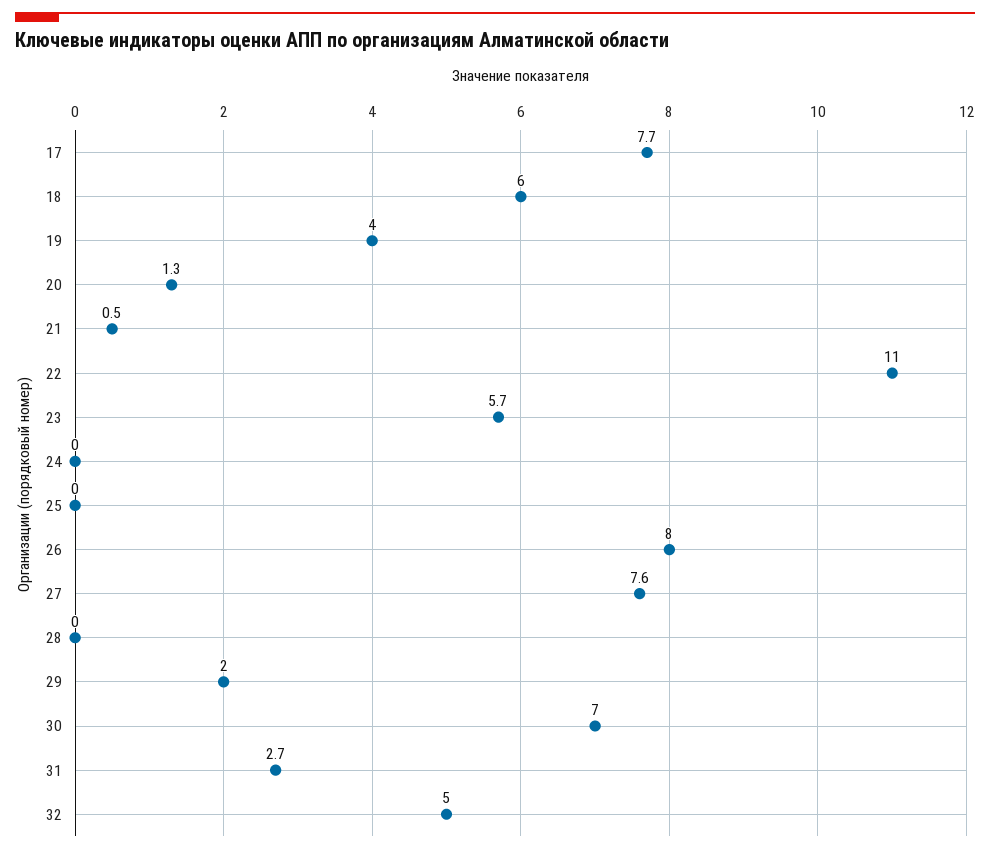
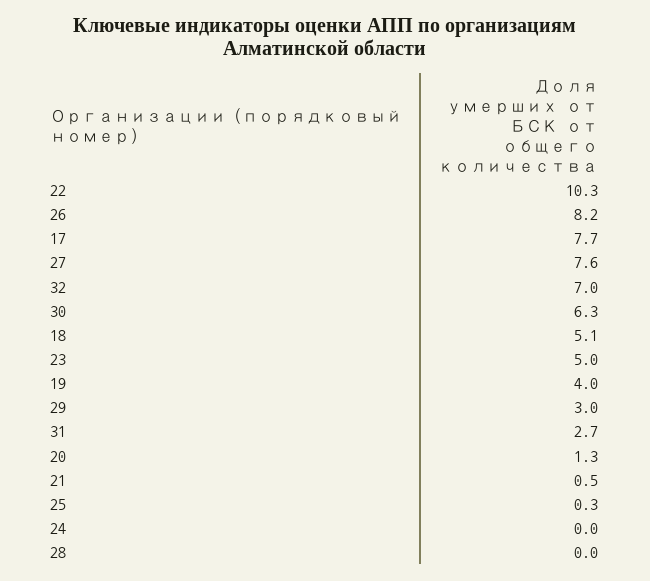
18: 6 -> 5.1
22: 11 -> 10.3
23: 5.7 -> 5
25: 0 -> 0.3
26: 8 -> 8.2
29: 2 -> 3
30: 7 -> 6.3
32: 5 -> 7

